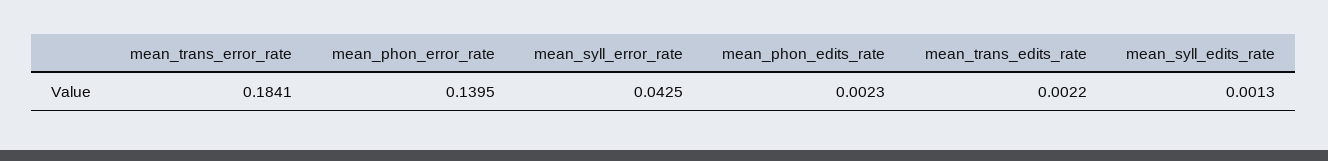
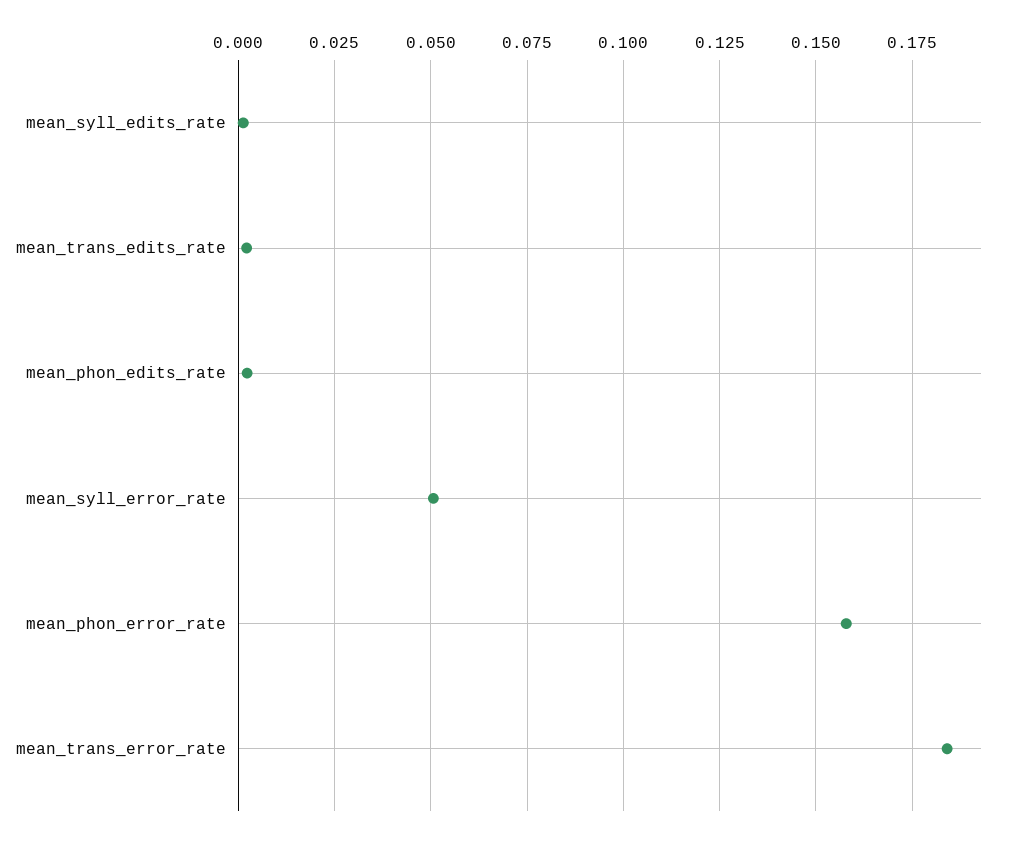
mean_phon_error_rate: 0.1395 -> 0.1575
mean_syll_error_rate: 0.0425 -> 0.05

